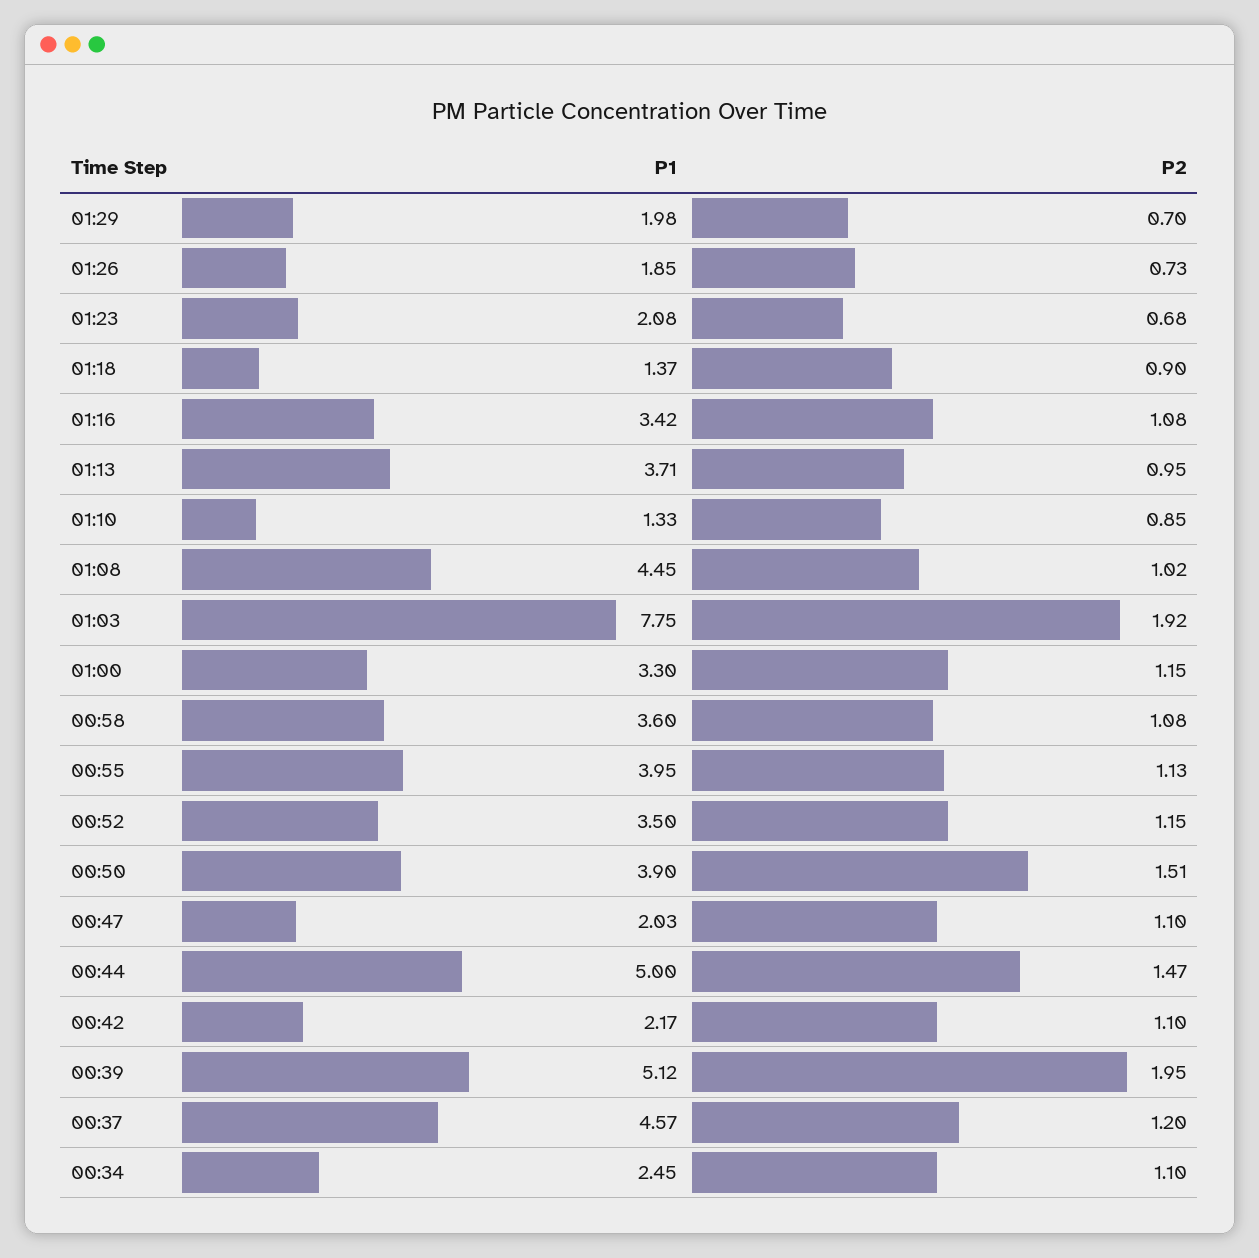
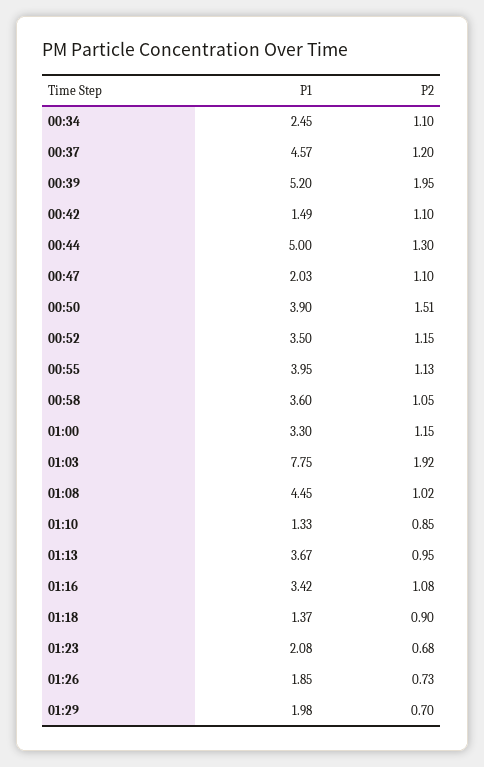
P1, 01:13: 3.71 -> 3.67
P2, 00:58: 1.08 -> 1.05
P2, 00:44: 1.47 -> 1.3
P1, 00:42: 2.17 -> 1.49
P1, 00:39: 5.12 -> 5.2

